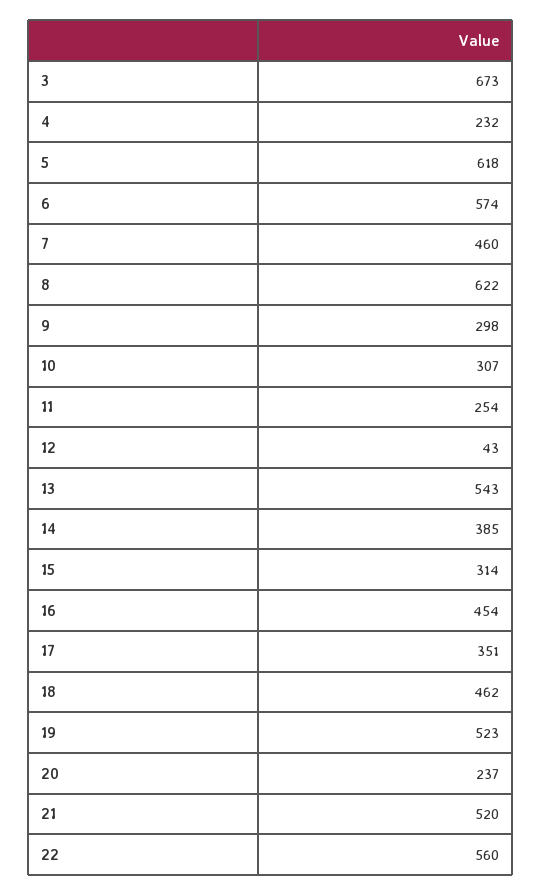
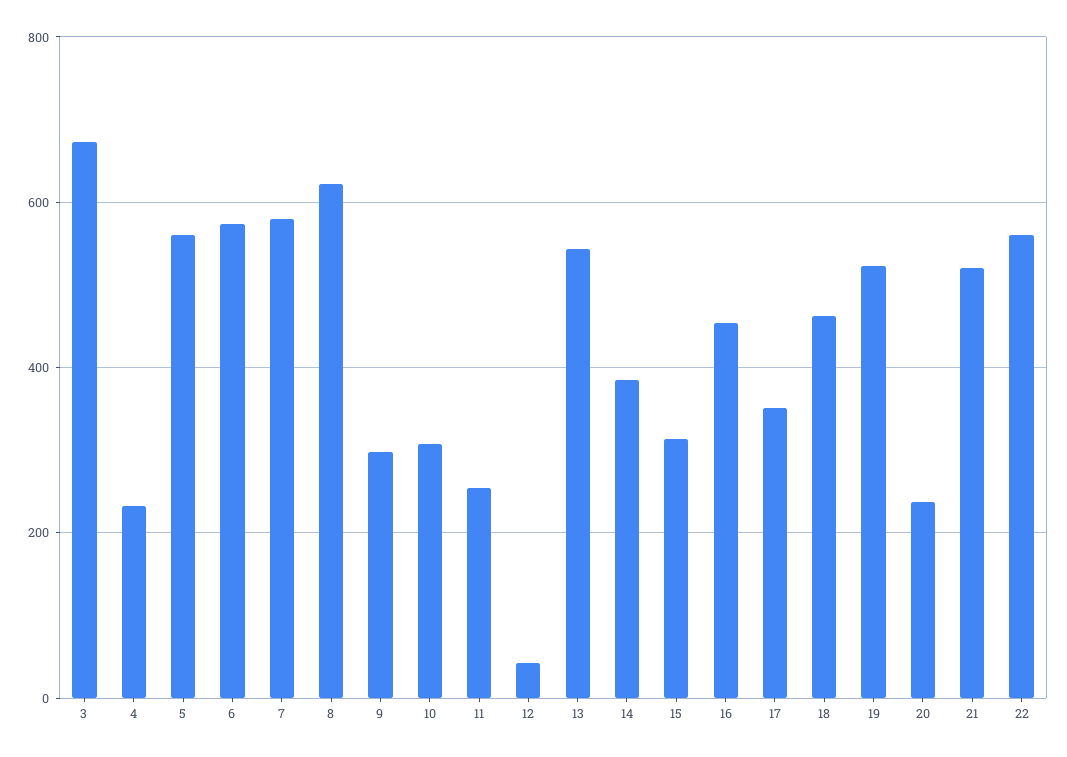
5: 618 -> 560
7: 460 -> 580

